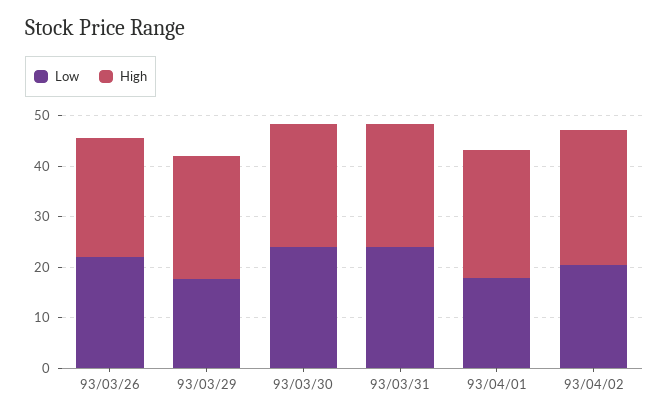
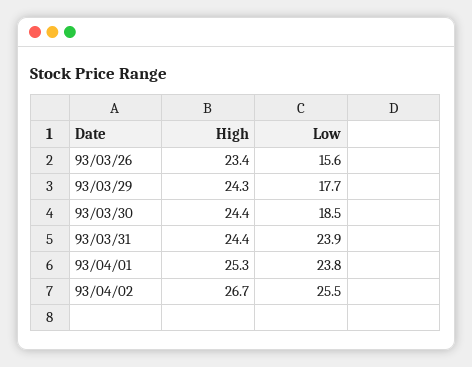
Low, 93/03/26: 22 -> 15.6
Low, 93/03/30: 24 -> 18.5
Low, 93/04/01: 18 -> 23.8
Low, 93/04/02: 20 -> 25.5

